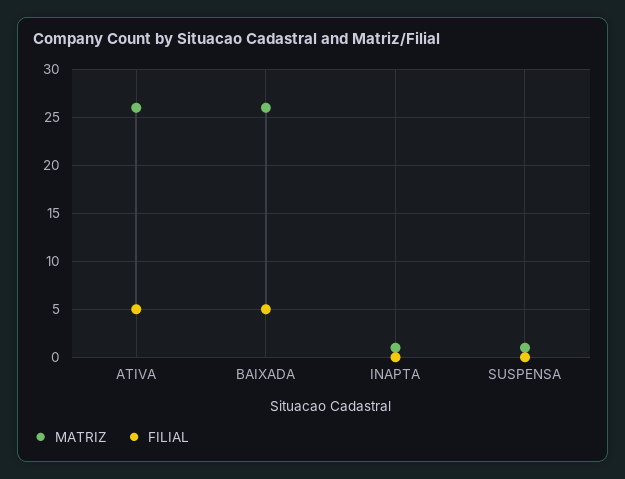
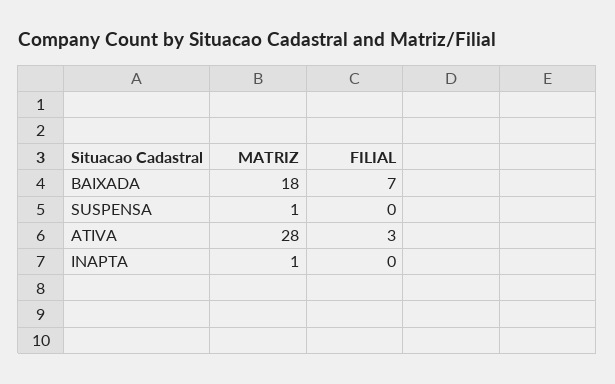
MATRIZ, ATIVA: 26 -> 28
FILIAL, ATIVA: 5 -> 3
MATRIZ, BAIXADA: 26 -> 18
FILIAL, BAIXADA: 5 -> 7

